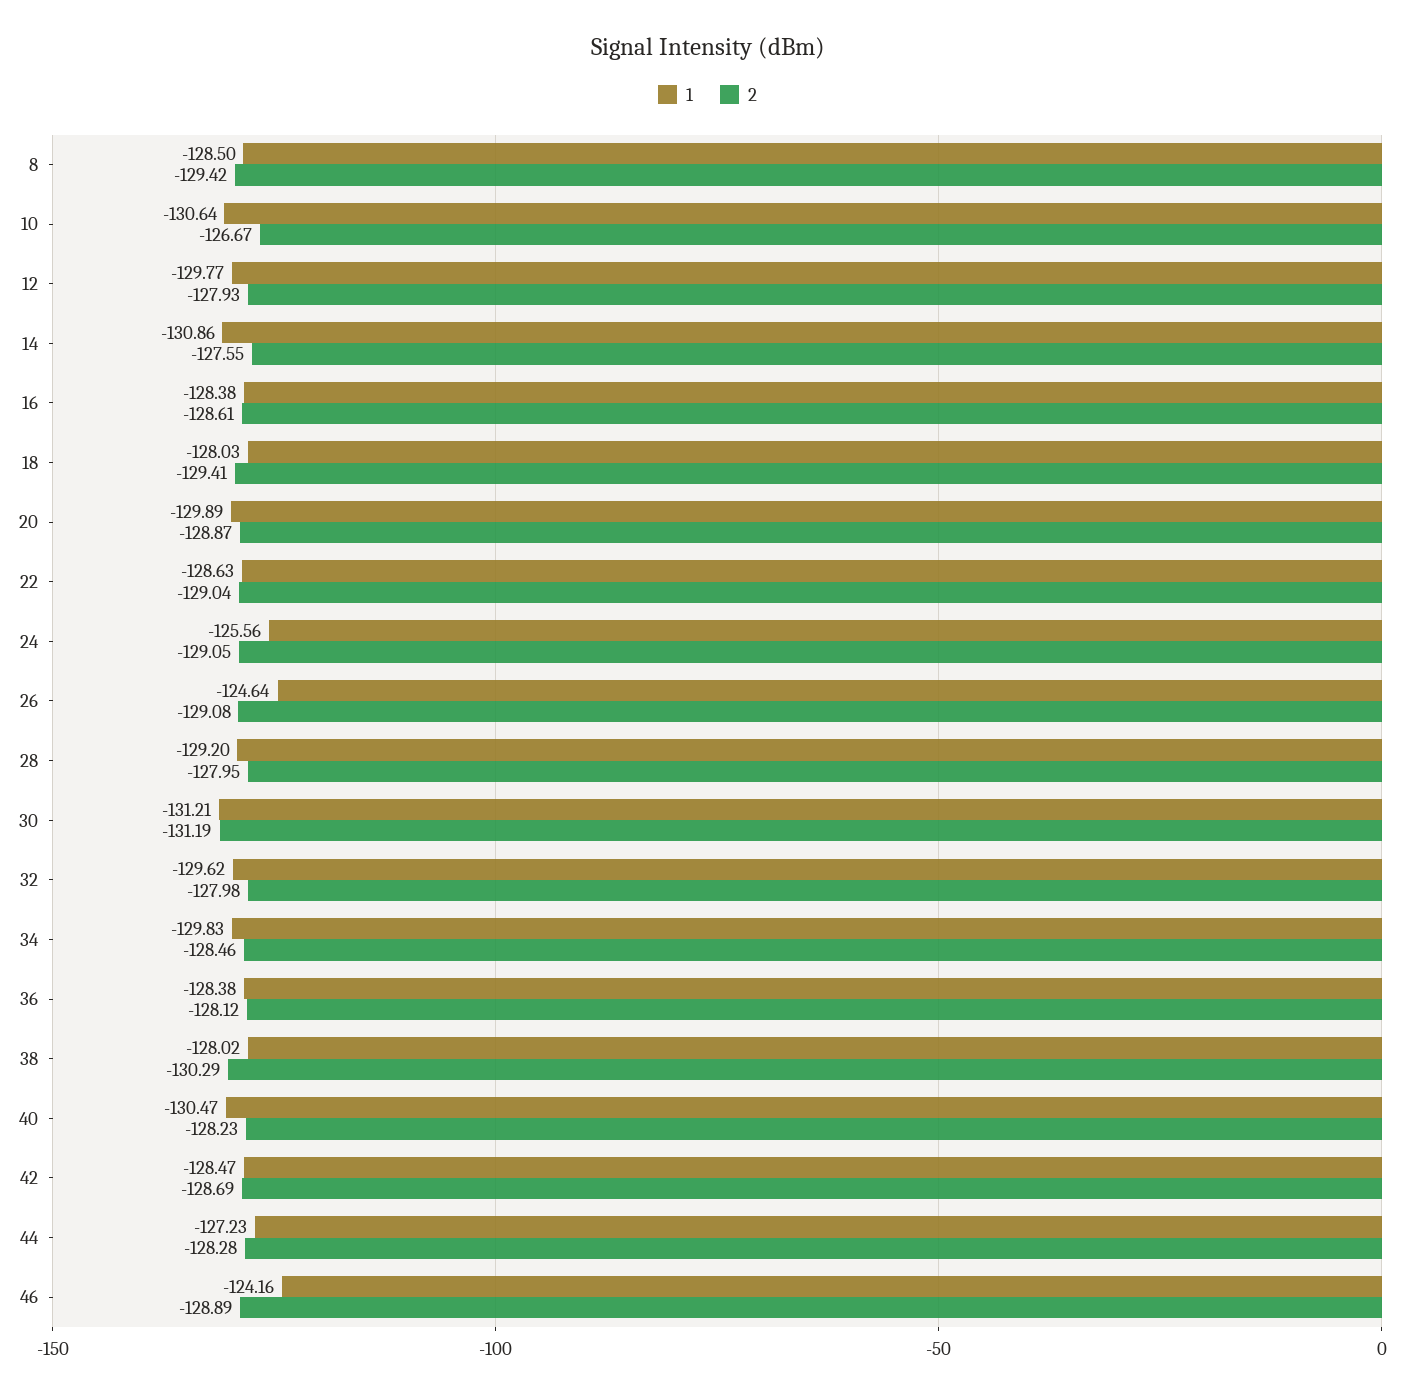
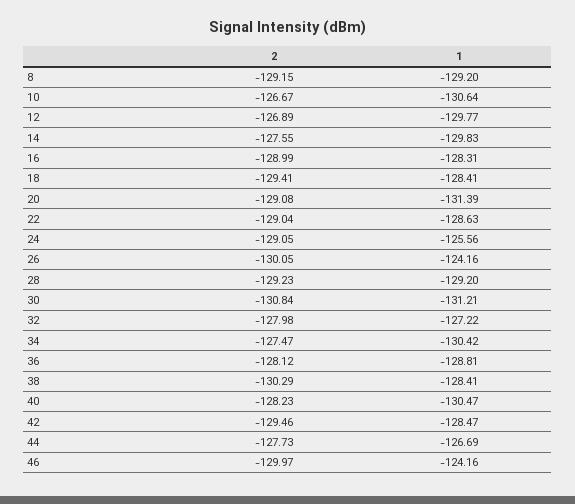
1, 8: -128.5 -> -129.2
2, 8: -129.42 -> -129.15
2, 12: -127.93 -> -126.89
1, 14: -130.86 -> -129.83
1, 16: -128.38 -> -128.31
2, 16: -128.61 -> -128.99
1, 18: -128.03 -> -128.41
1, 20: -129.89 -> -131.39
2, 20: -128.87 -> -129.08
1, 26: -124.64 -> -124.16
2, 26: -129.08 -> -130.05
2, 28: -127.95 -> -129.23
2, 30: -131.19 -> -130.84
1, 32: -129.62 -> -127.22
1, 34: -129.83 -> -130.42
2, 34: -128.46 -> -127.47
1, 36: -128.38 -> -128.81
1, 38: -128.02 -> -128.41
2, 42: -128.69 -> -129.46
1, 44: -127.23 -> -126.69
2, 44: -128.28 -> -127.73
2, 46: -128.89 -> -129.97

